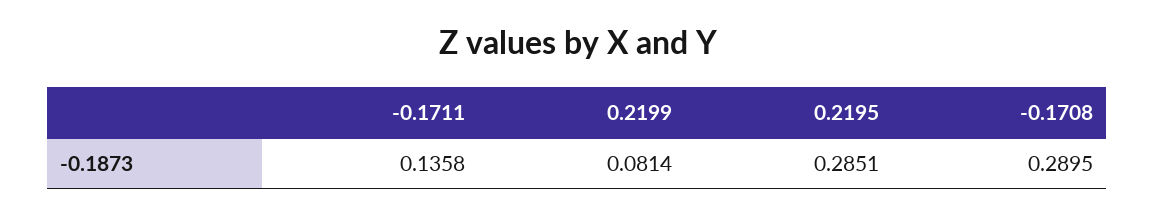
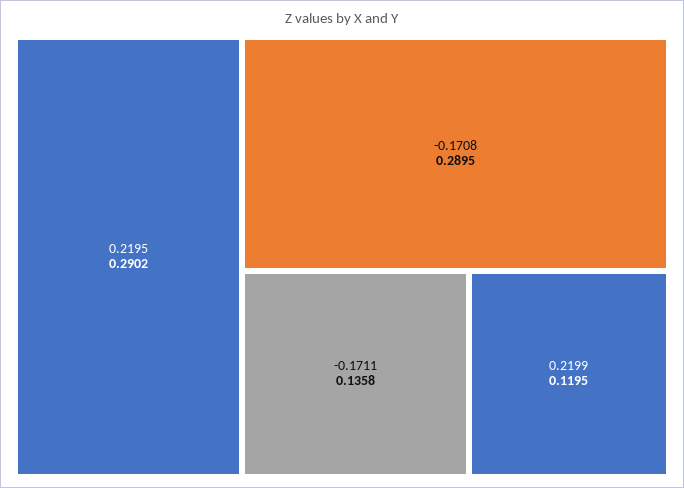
0.2199: 0.0814 -> 0.1195
0.2195: 0.2851 -> 0.2902

